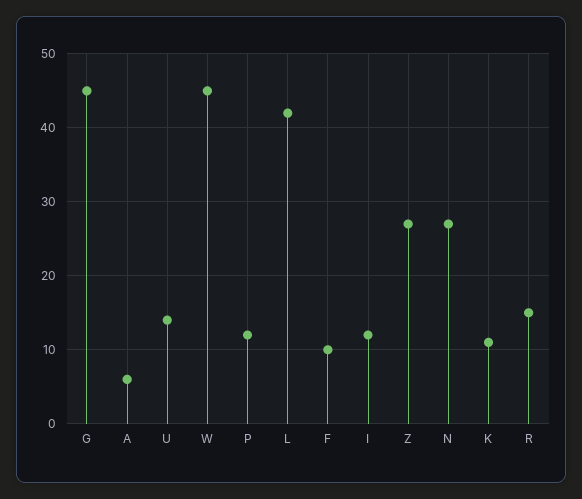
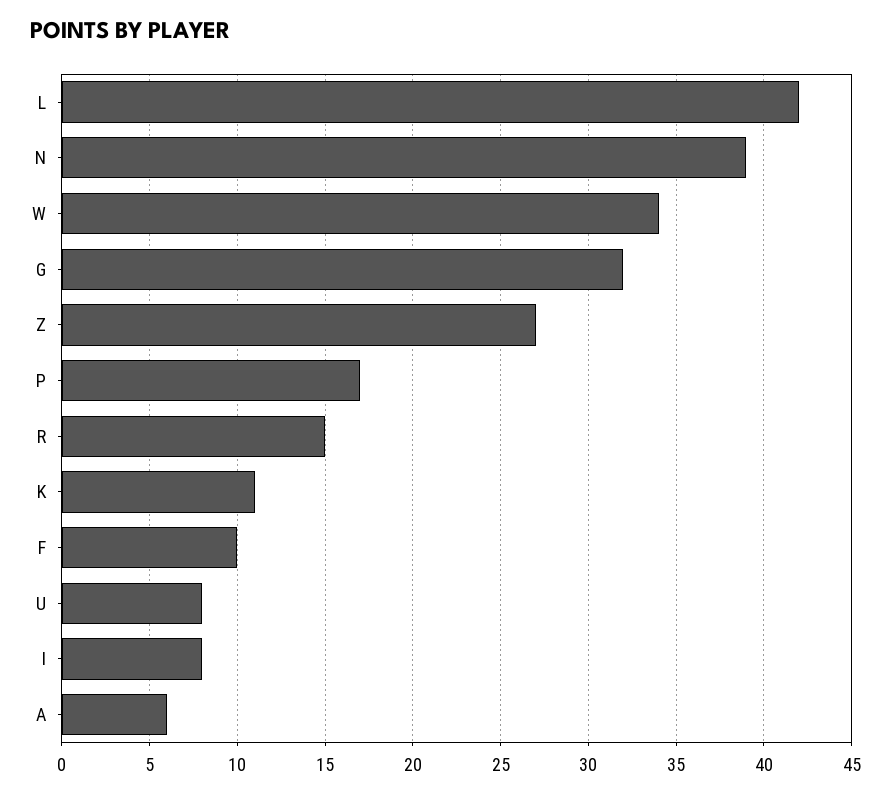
G: 45 -> 32
U: 14 -> 8
W: 45 -> 34
P: 12 -> 17
I: 12 -> 8
N: 27 -> 39

